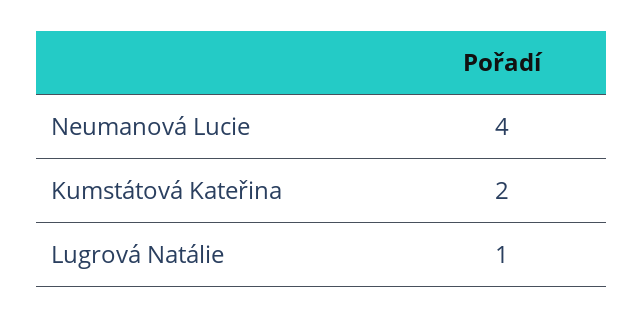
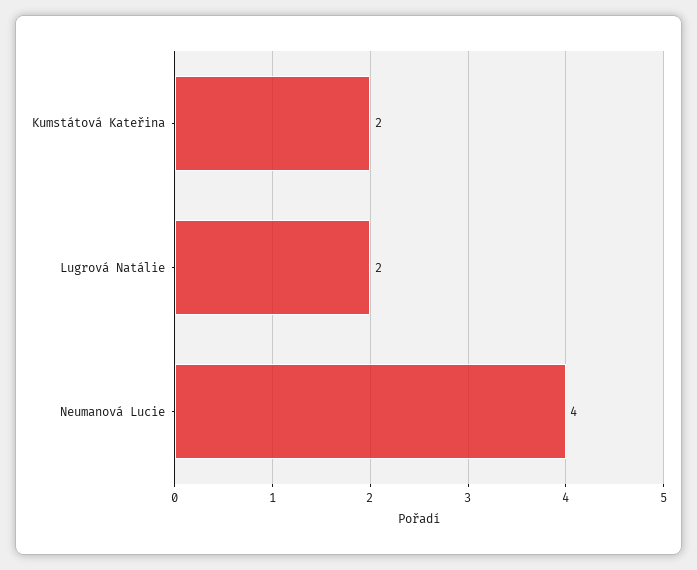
Lugrová Natálie: 1 -> 2

